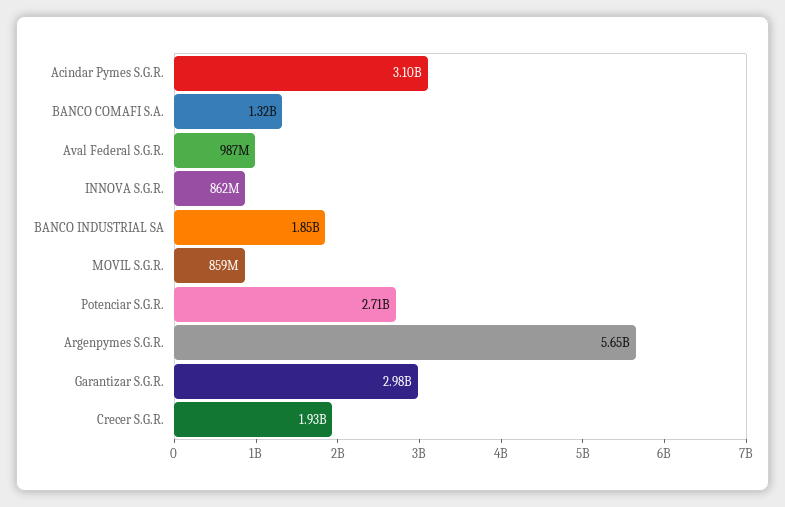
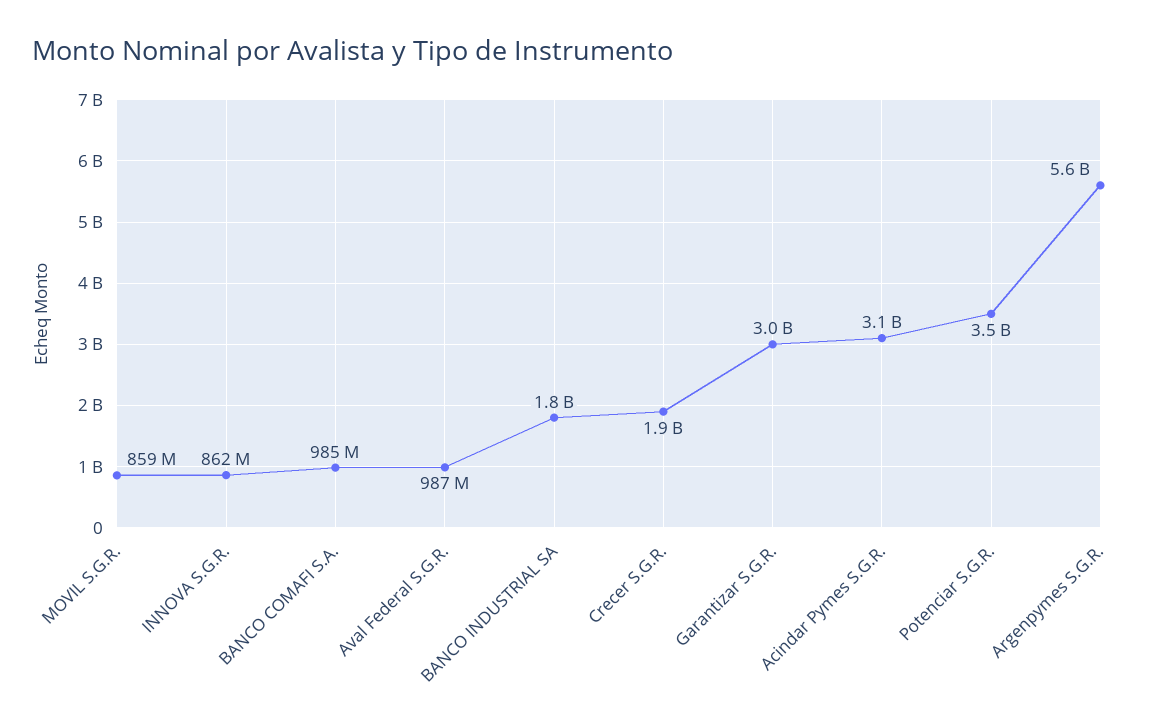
BANCO COMAFI S.A.: 1320000000 -> 985000000
Potenciar S.G.R.: 2710000000 -> 3500000000

